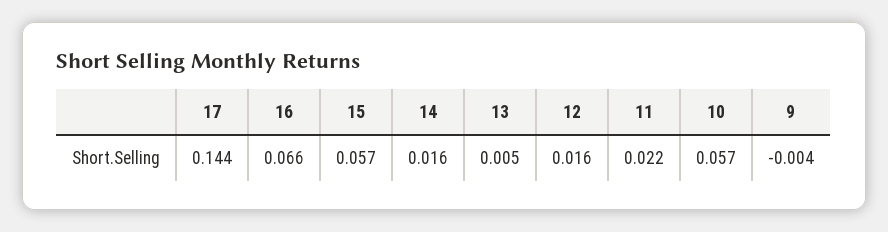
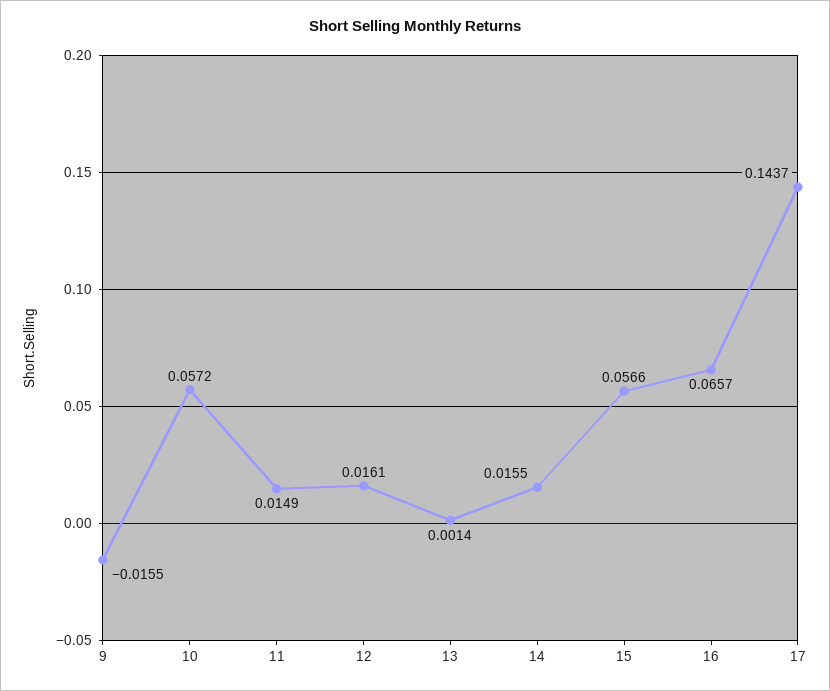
13: 0.005 -> 0.0014
11: 0.022 -> 0.0149
9: -0.004 -> -0.0155

